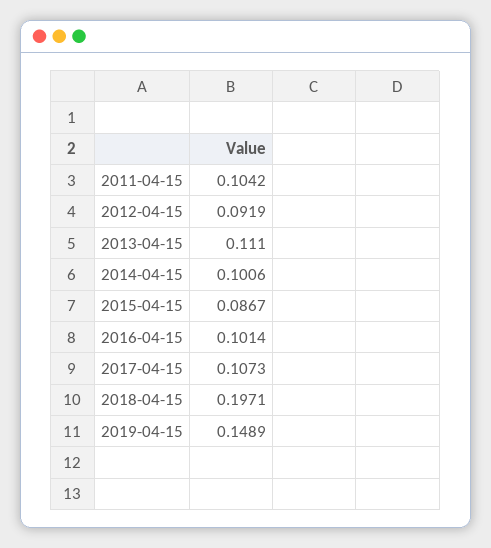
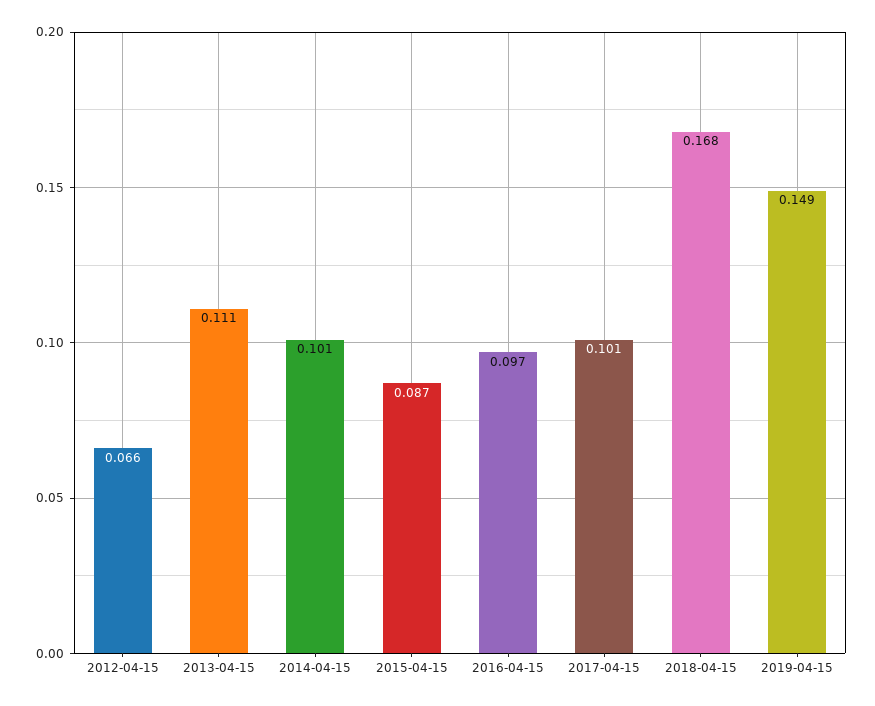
2011-04-15: 0.1042 -> none
2012-04-15: 0.0919 -> 0.066
2016-04-15: 0.1014 -> 0.097
2017-04-15: 0.1073 -> 0.101
2018-04-15: 0.1971 -> 0.168

